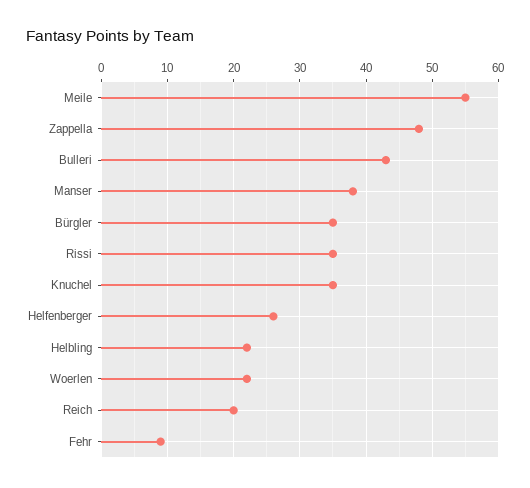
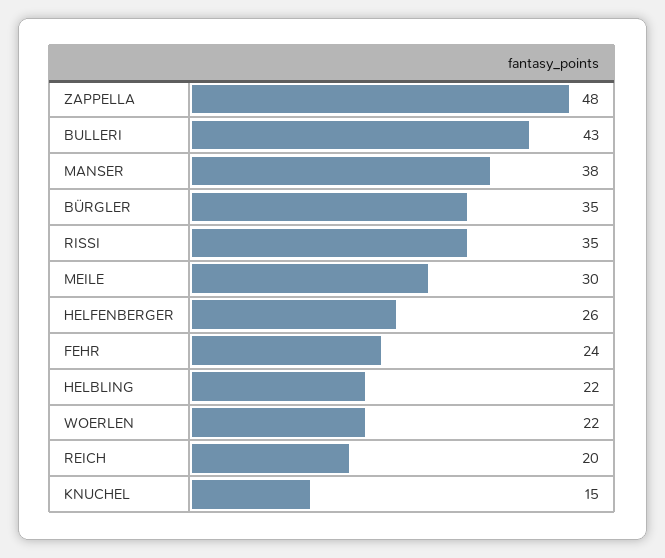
Meile: 55 -> 30
Knuchel: 35 -> 15
Fehr: 9 -> 24

